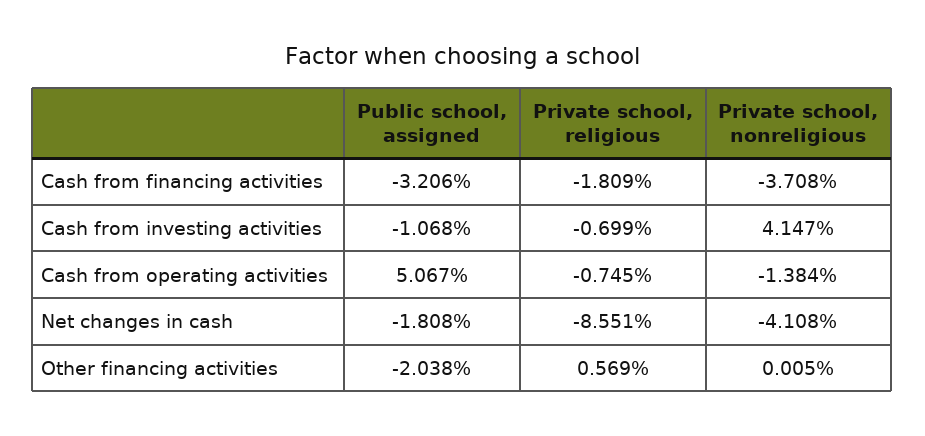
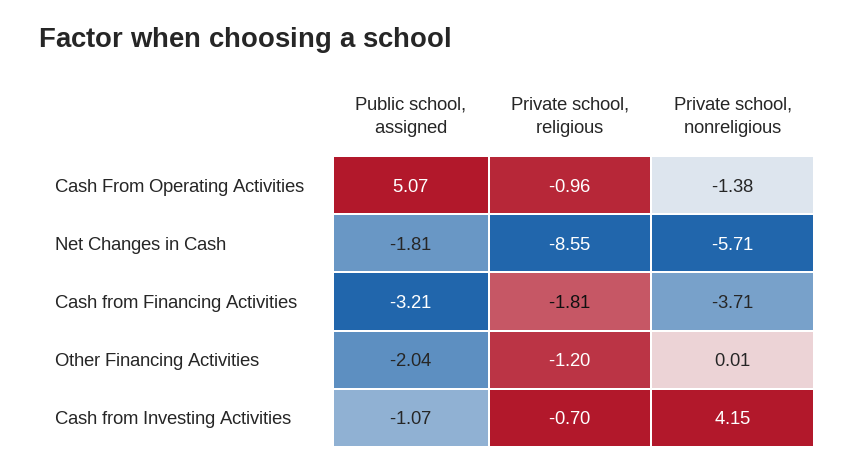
Private school, religious, Cash from operating activities: -0.745 -> -0.96
Private school, nonreligious, Net changes in cash: -4.108 -> -5.71
Private school, religious, Other financing activities: 0.569 -> -1.2

